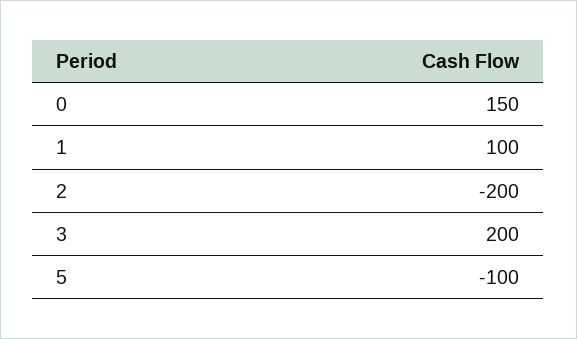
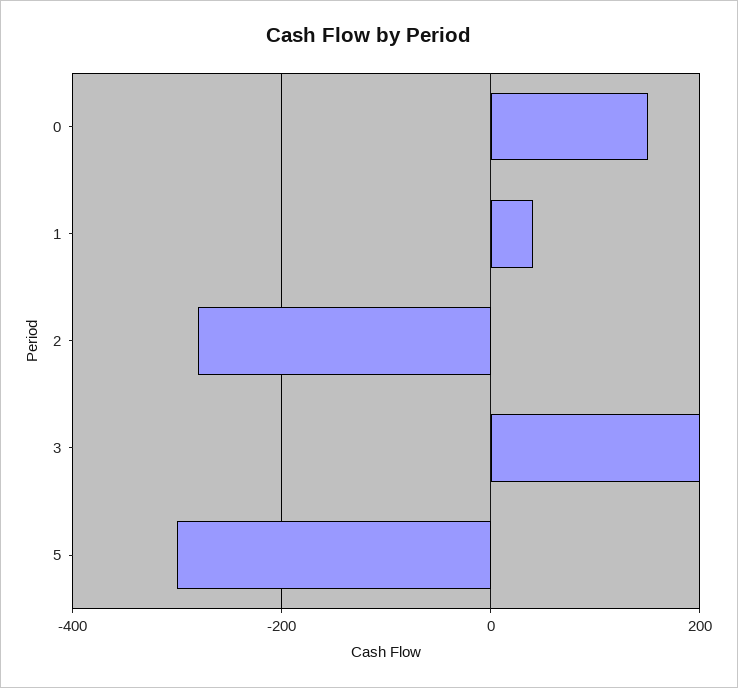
1: 100 -> 40
2: -200 -> -280
5: -100 -> -300

